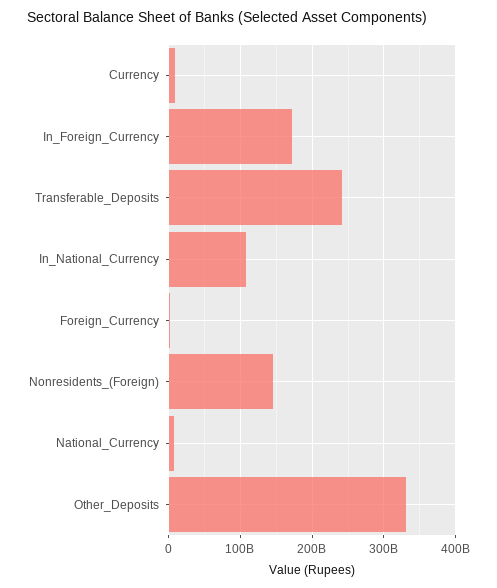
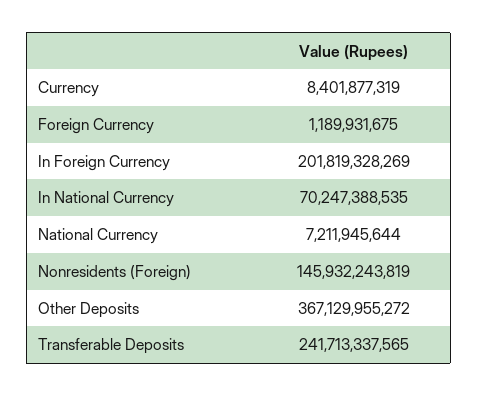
In_Foreign_Currency: 170000000000 -> 201819328269
In_National_Currency: 110000000000 -> 70247388535
Other_Deposits: 330000000000 -> 367129955272

